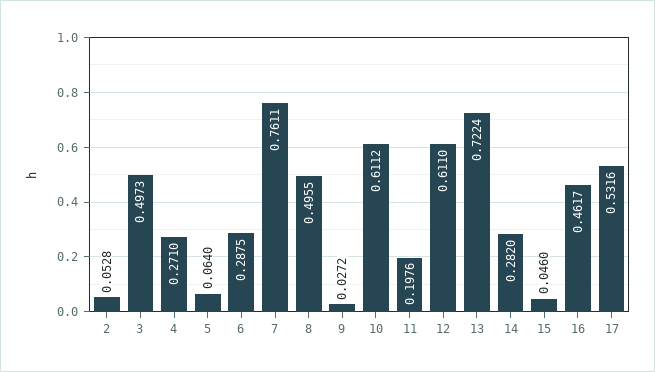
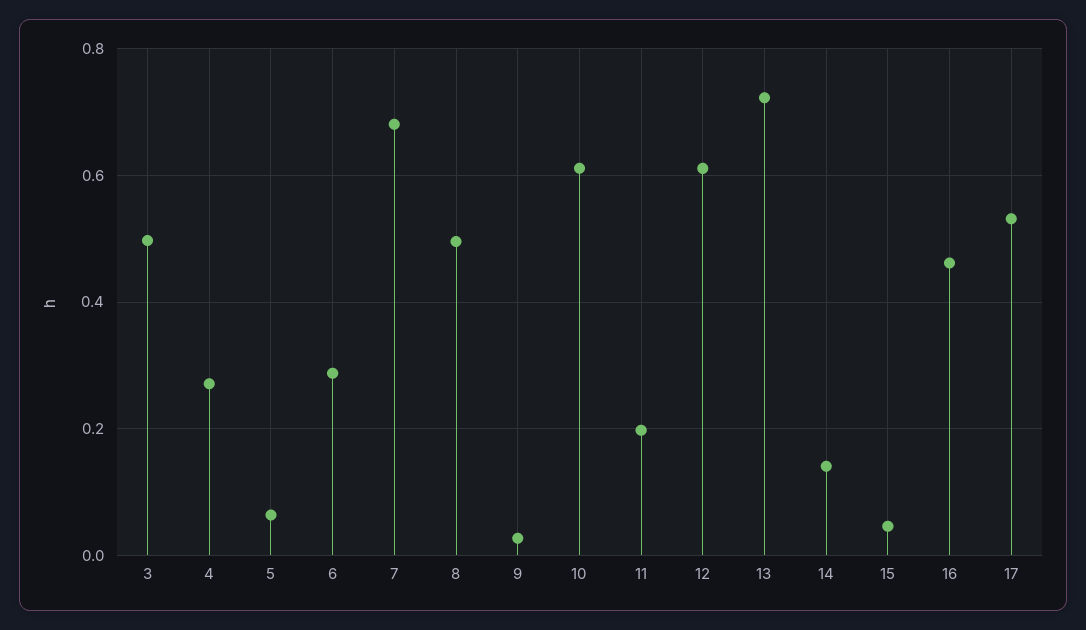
2: 0.0528 -> none
7: 0.7611 -> 0.68
14: 0.282 -> 0.14

